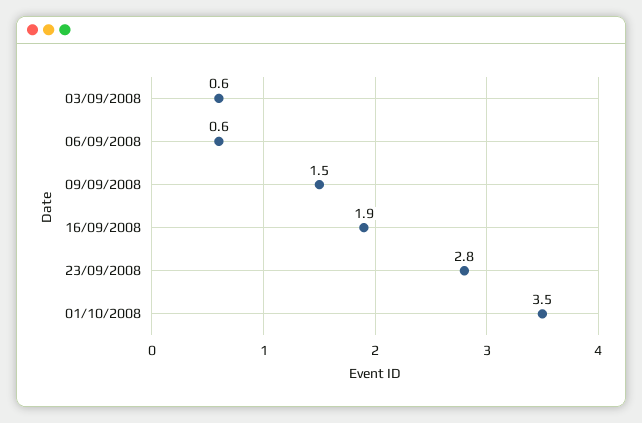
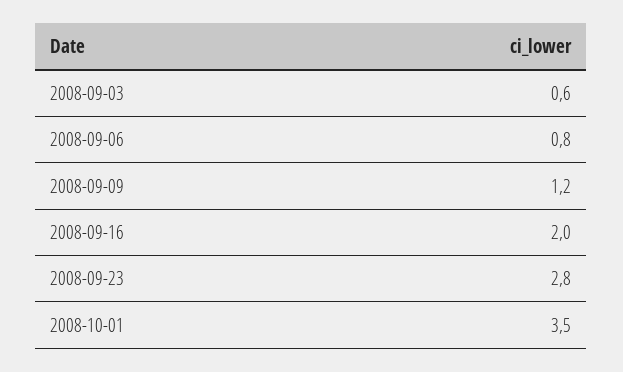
06/09/2008: 0.6 -> 0.8
09/09/2008: 1.5 -> 1.2
16/09/2008: 1.9 -> 2

